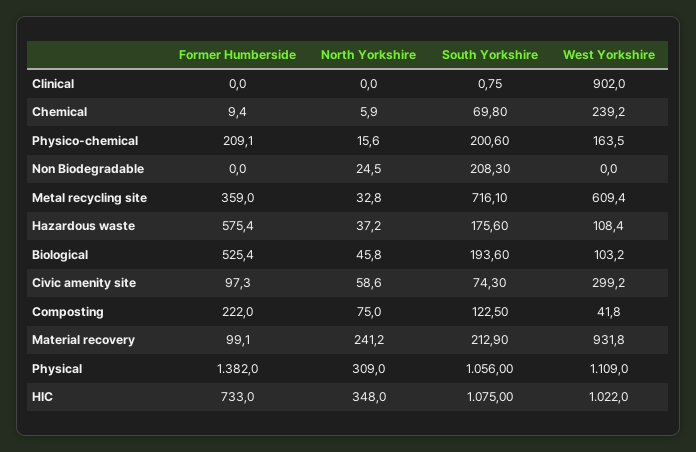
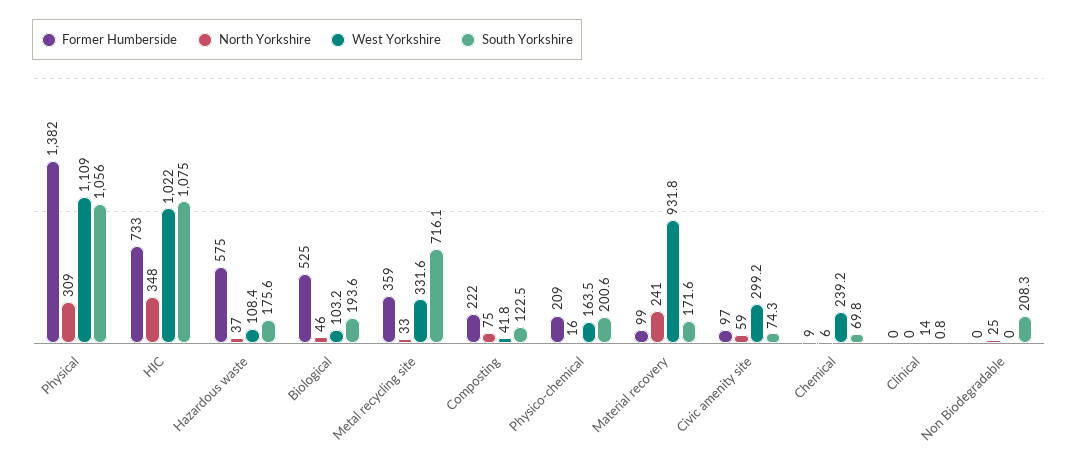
West Yorkshire, Clinical: 902 -> 14
West Yorkshire, Metal recycling site: 609.4 -> 331.6
South Yorkshire, Material recovery: 212.9 -> 171.6

